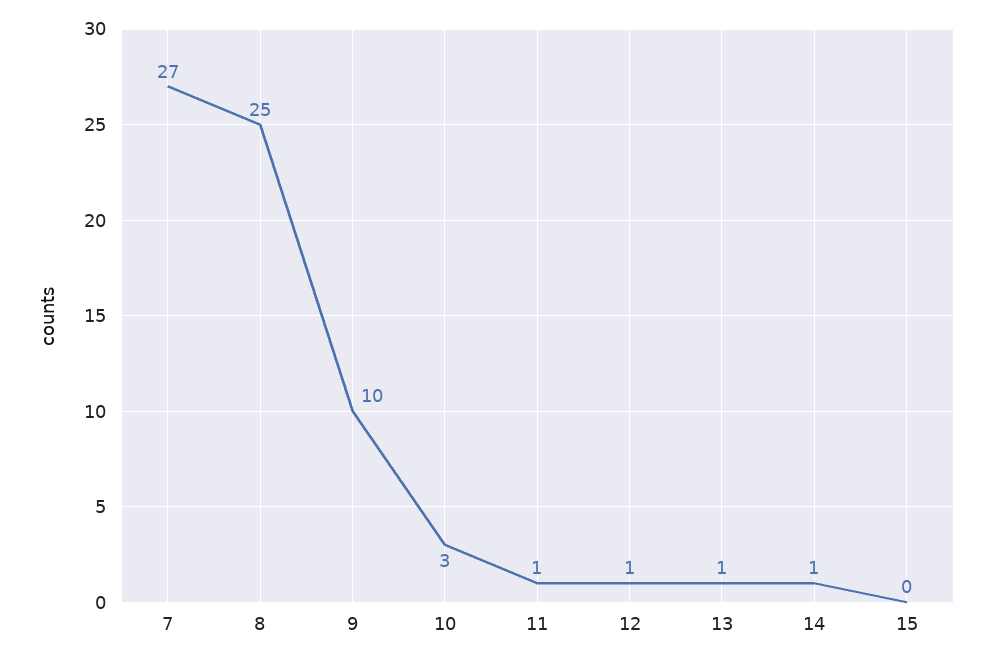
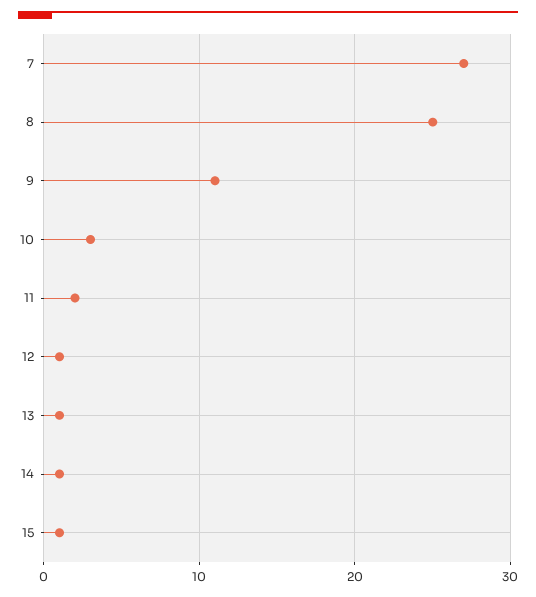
9: 10 -> 11
11: 1 -> 2
15: 0 -> 1

